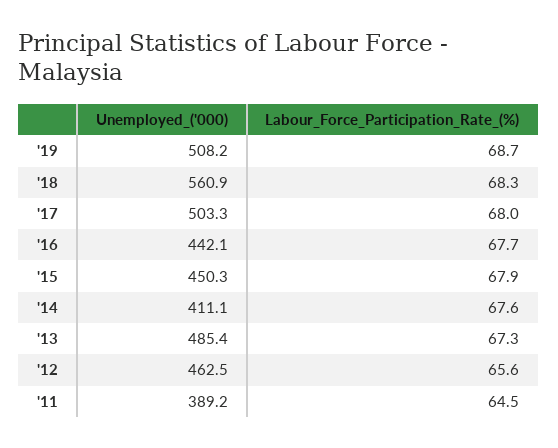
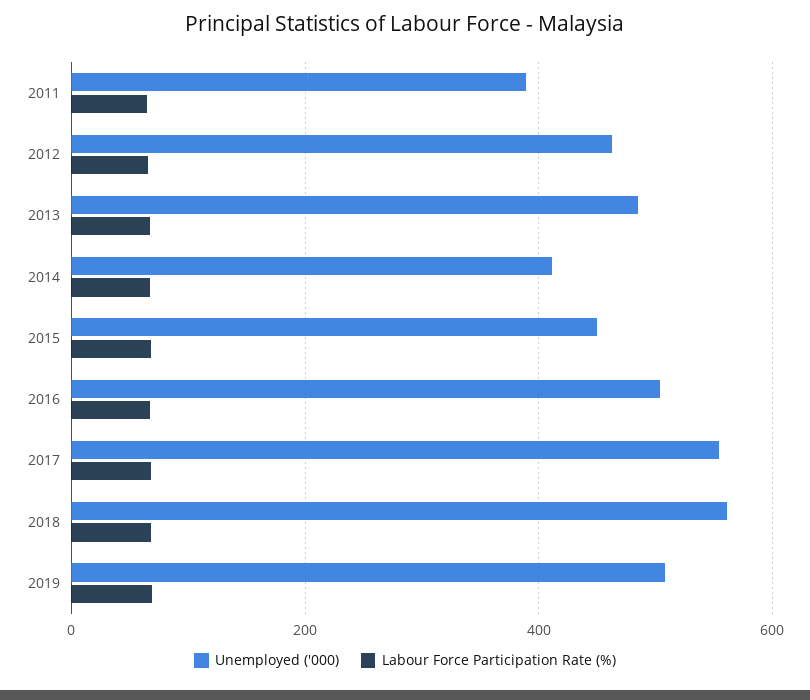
Unemployed_('000), '17: 503.3 -> 560
Unemployed_('000), '16: 442.1 -> 500

